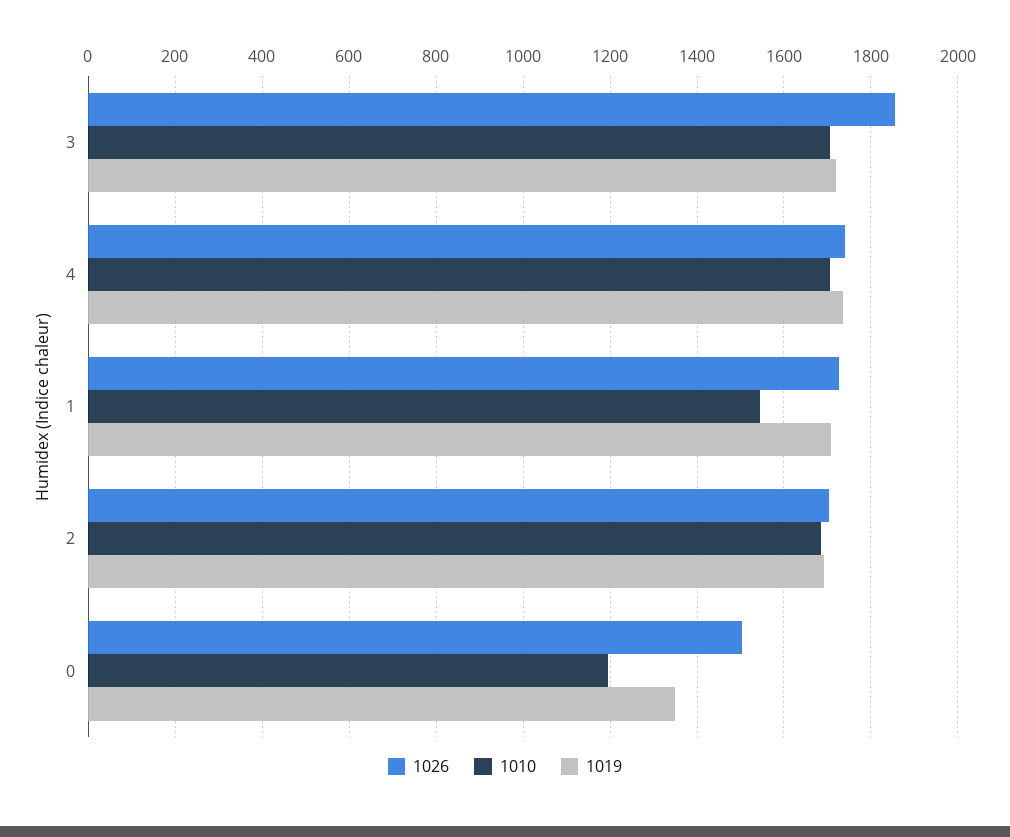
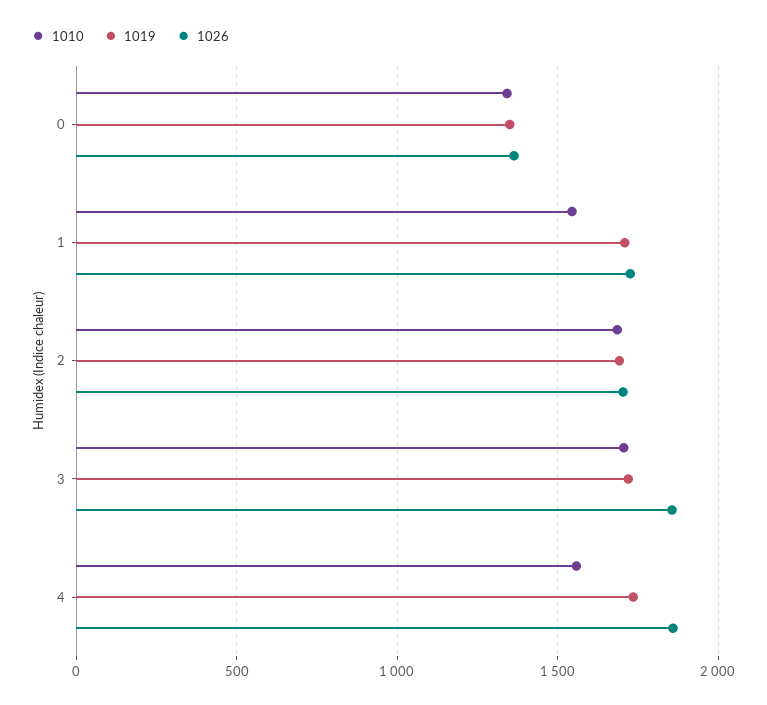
1026, 4: 1740 -> 1850
1010, 4: 1700 -> 1550
1026, 0: 1500 -> 1350
1010, 0: 1200 -> 1350

